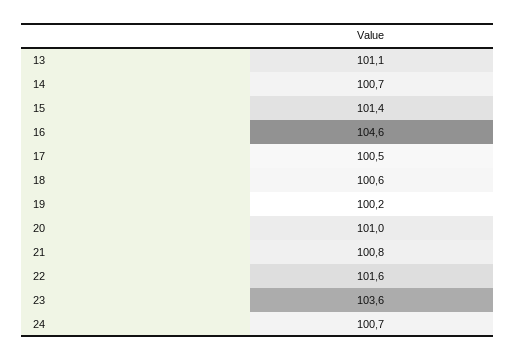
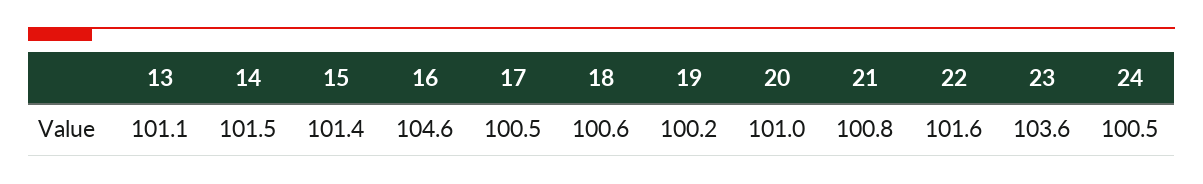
14: 100.7 -> 101.5
24: 100.7 -> 100.5

